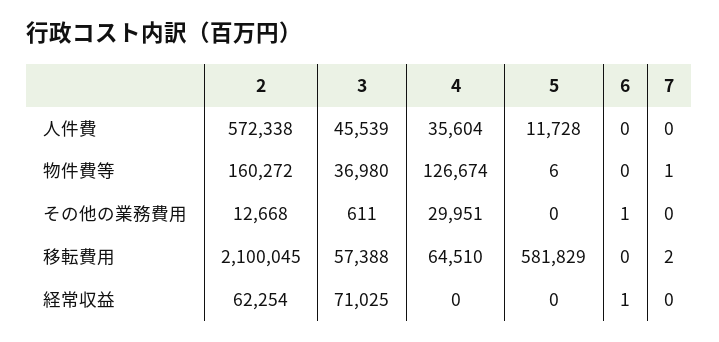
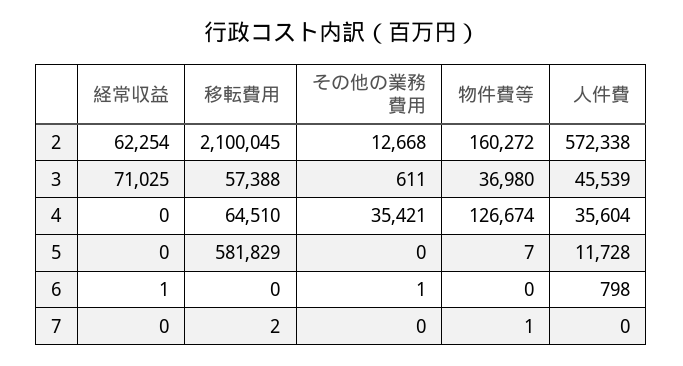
6, 人件費: 0 -> 798
5, 物件費等: 6 -> 7
4, その他の業務費用: 29951 -> 35421

